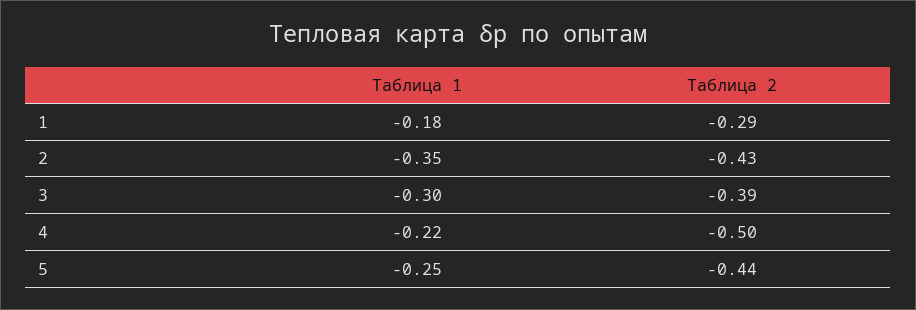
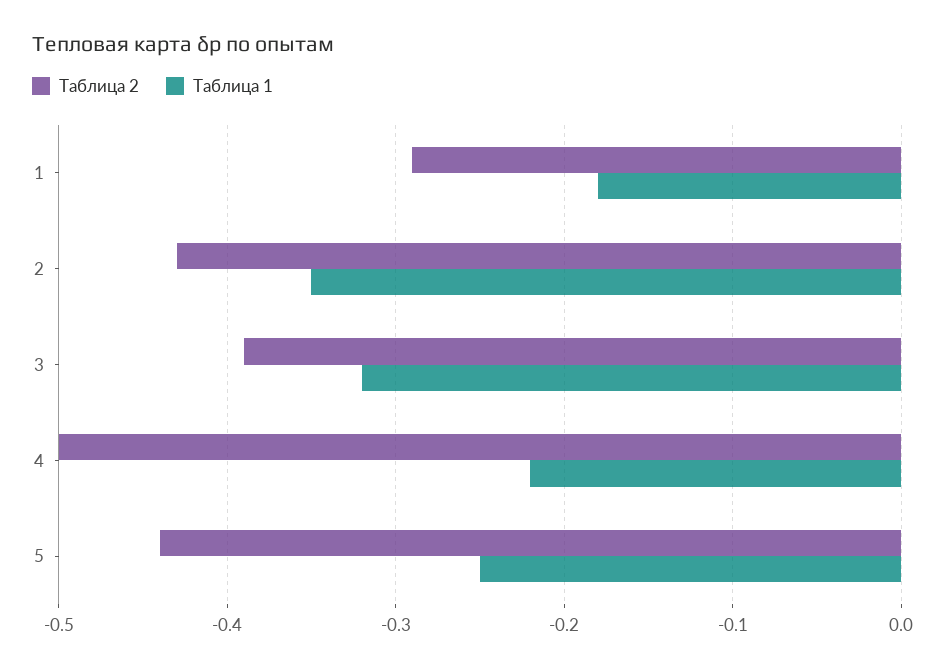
Таблица 1, 3: -0.3 -> -0.32

